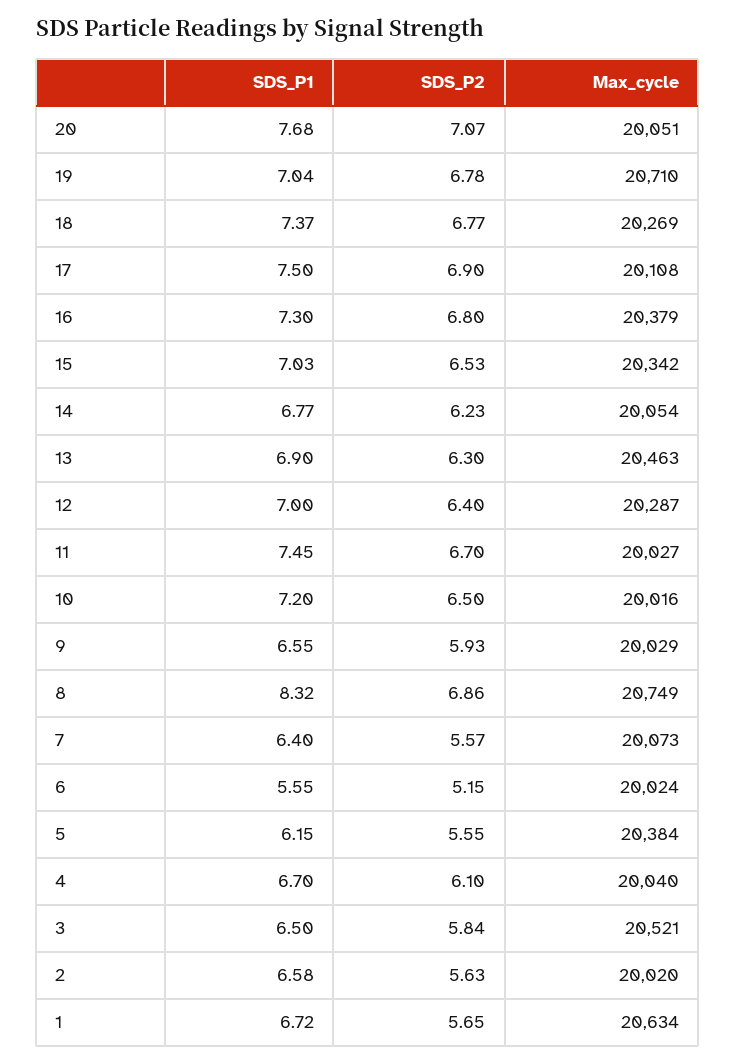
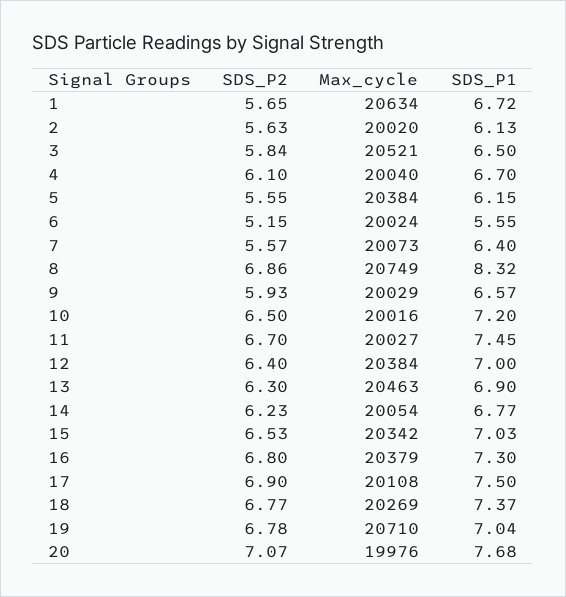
Max_cycle, 20: 20051 -> 19976
Max_cycle, 12: 20287 -> 20384
SDS_P1, 9: 6.55 -> 6.57
SDS_P1, 2: 6.58 -> 6.13

